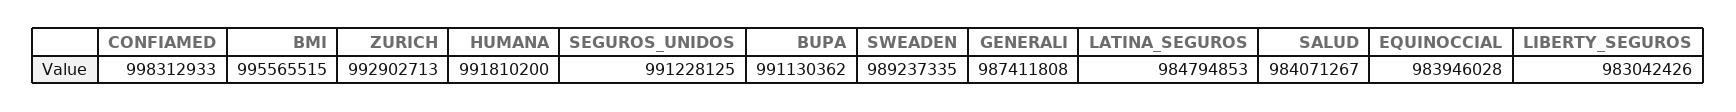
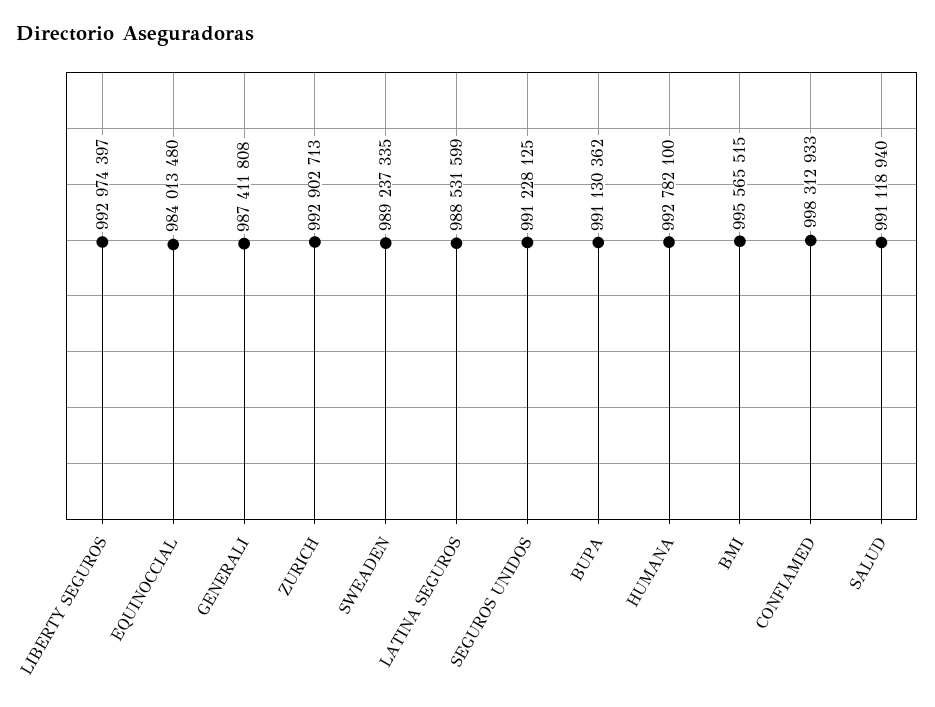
HUMANA: 991810200 -> 992782100
LATINA_SEGUROS: 984794853 -> 988531599
SALUD: 984071267 -> 991118940
EQUINOCCIAL: 983946028 -> 984013480
LIBERTY_SEGUROS: 983042426 -> 992974397

